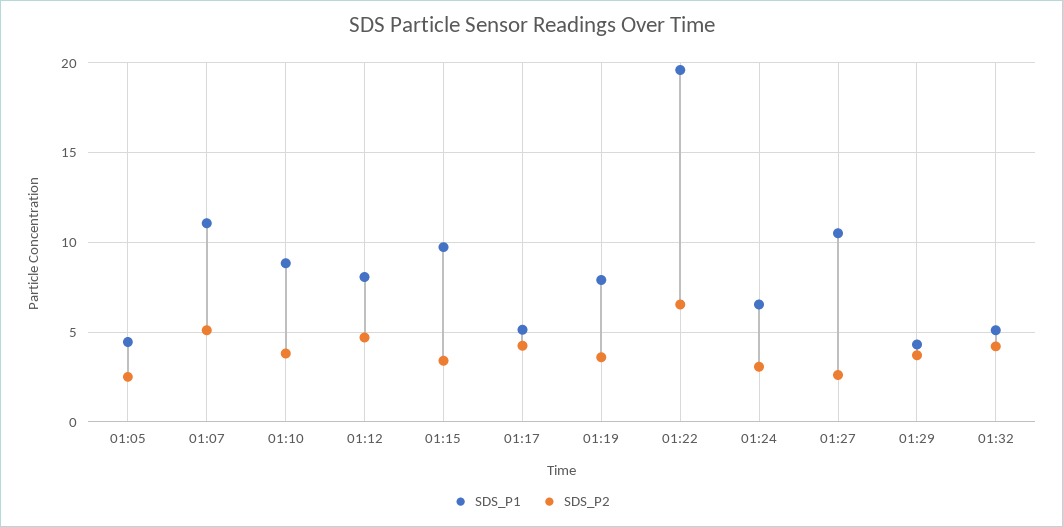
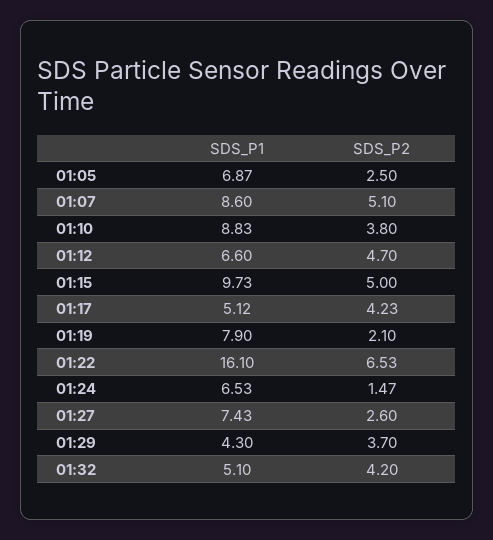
SDS_P1, 01:05: 4.5 -> 6.87
SDS_P1, 01:07: 11 -> 8.6
SDS_P1, 01:12: 8 -> 6.6
SDS_P2, 01:15: 3.5 -> 5
SDS_P2, 01:19: 3.5 -> 2.1
SDS_P1, 01:22: 19.5 -> 16.1
SDS_P2, 01:24: 3 -> 1.47
SDS_P1, 01:27: 10.5 -> 7.43

